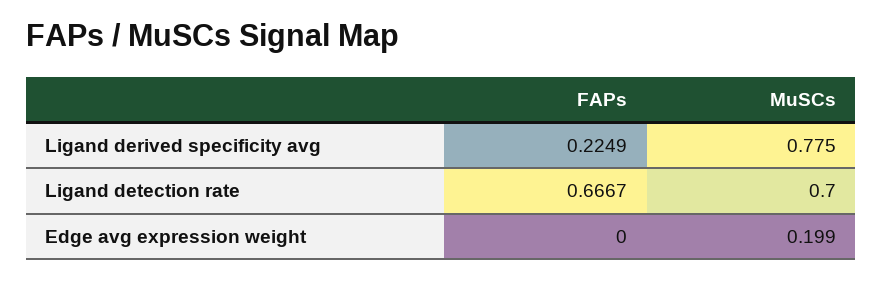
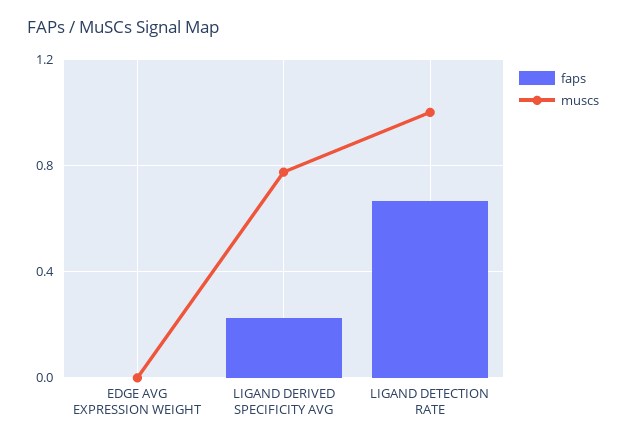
MuSCs, Ligand detection rate: 0.7 -> 1
MuSCs, Edge avg expression weight: 0.199 -> 0

